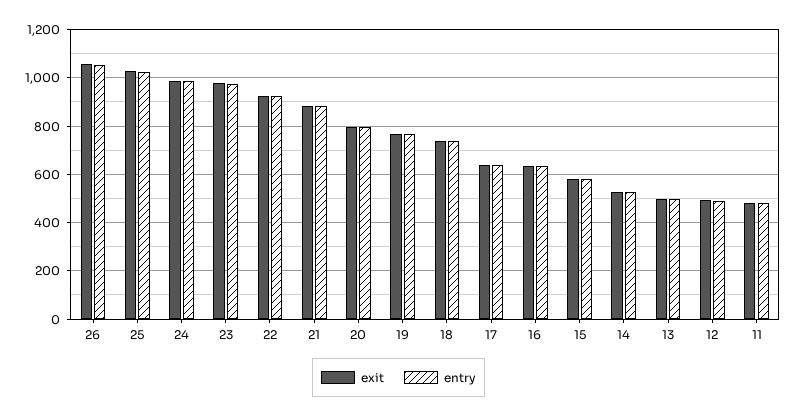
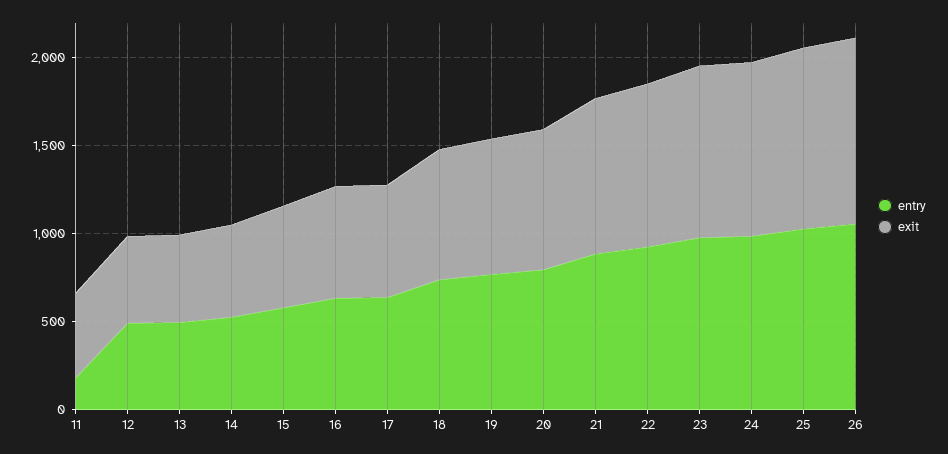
entry, 11: 475 -> 200

